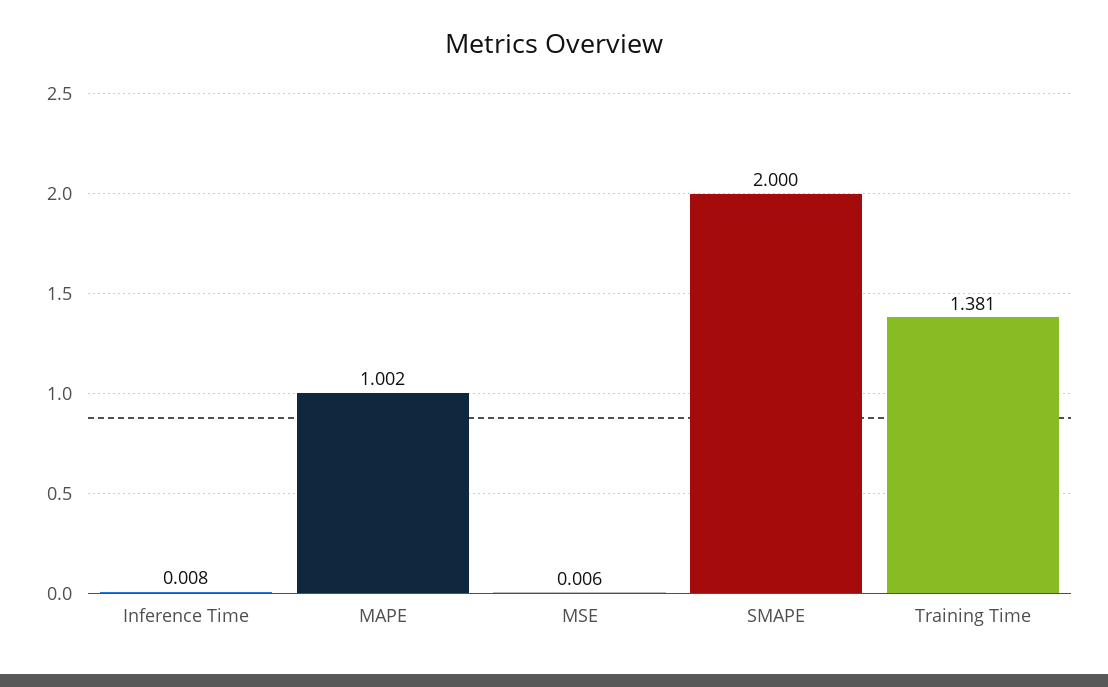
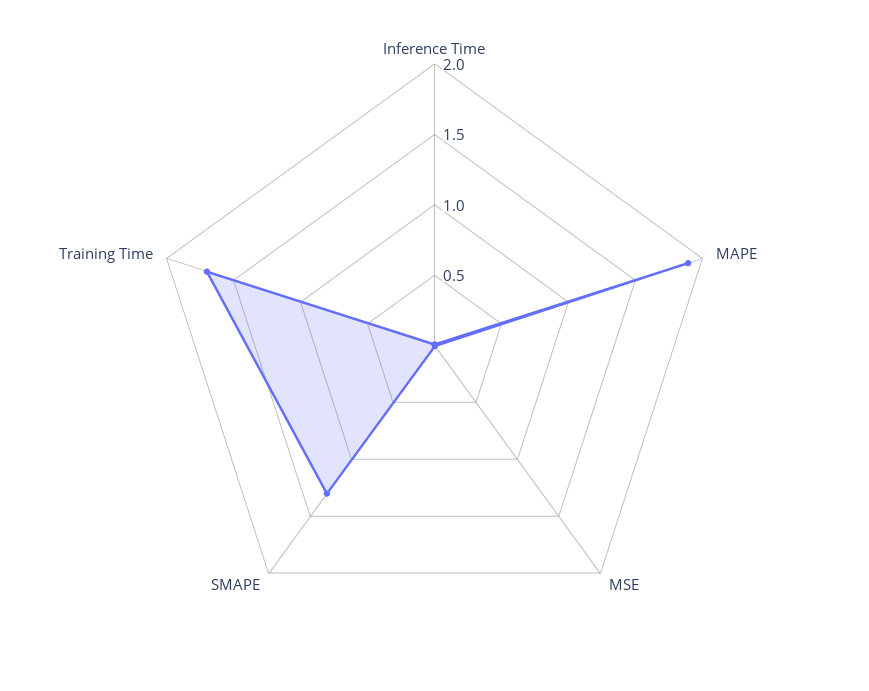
MAPE: 1.002 -> 1.9
SMAPE: 2 -> 1.3
Training Time: 1.381 -> 1.7

